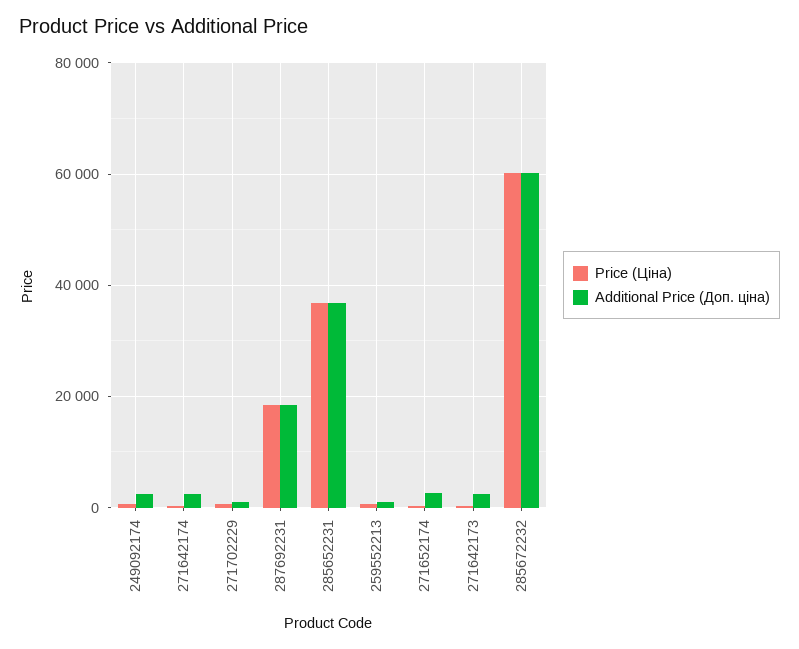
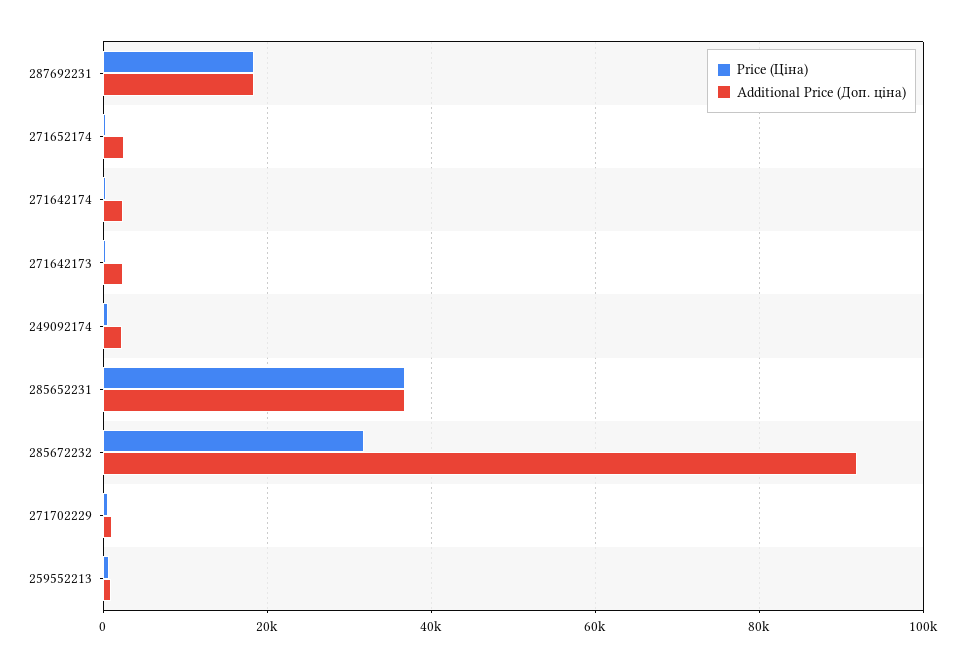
Price (Ціна), 285672232: 60000 -> 32000
Additional Price (Доп. ціна), 285672232: 60000 -> 92000

